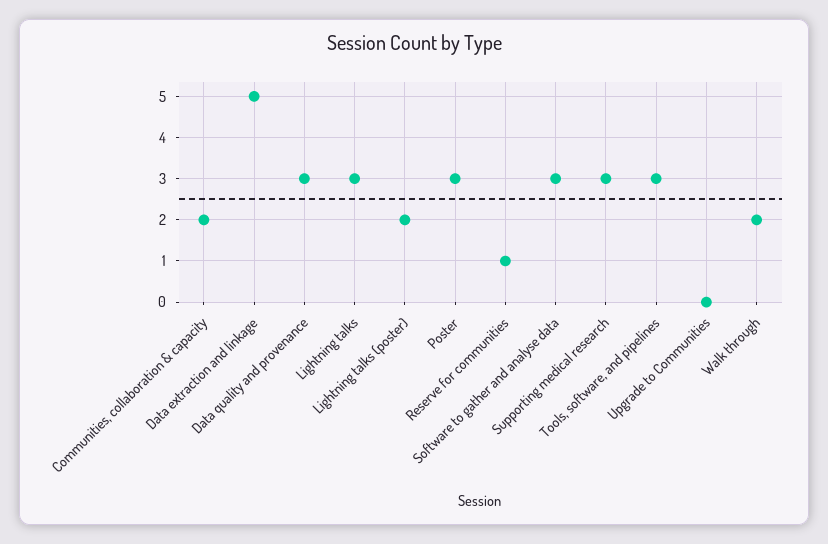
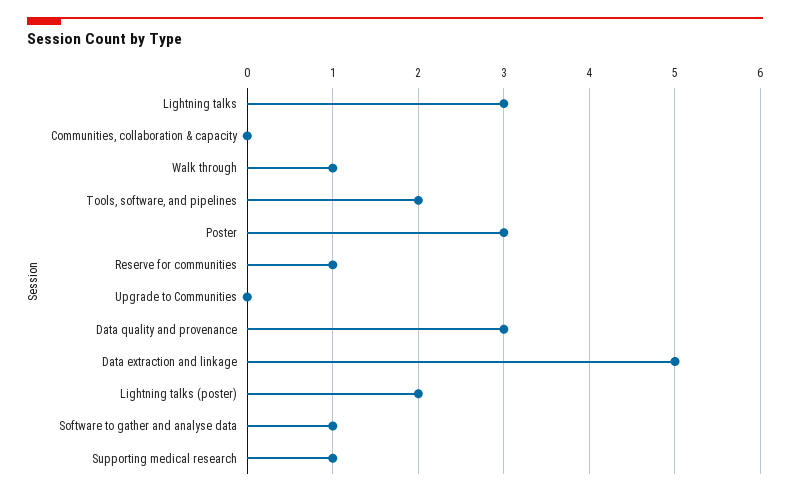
Communities, collaboration & capacity: 2 -> 0
Software to gather and analyse data: 3 -> 1
Supporting medical research: 3 -> 1
Tools, software, and pipelines: 3 -> 2
Walk through: 2 -> 1

